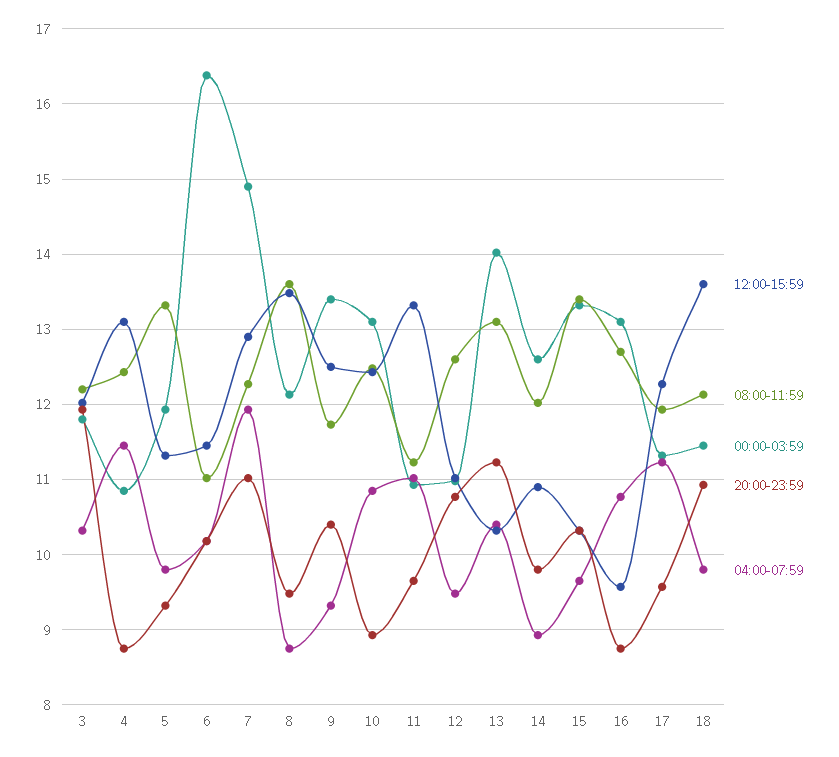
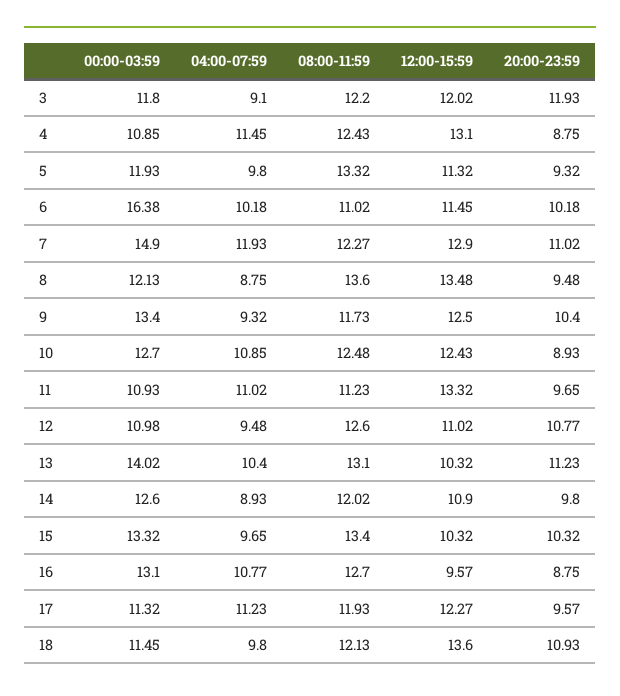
04:00-07:59, 3: 10.3 -> 9.1
00:00-03:59, 10: 13.1 -> 12.7

